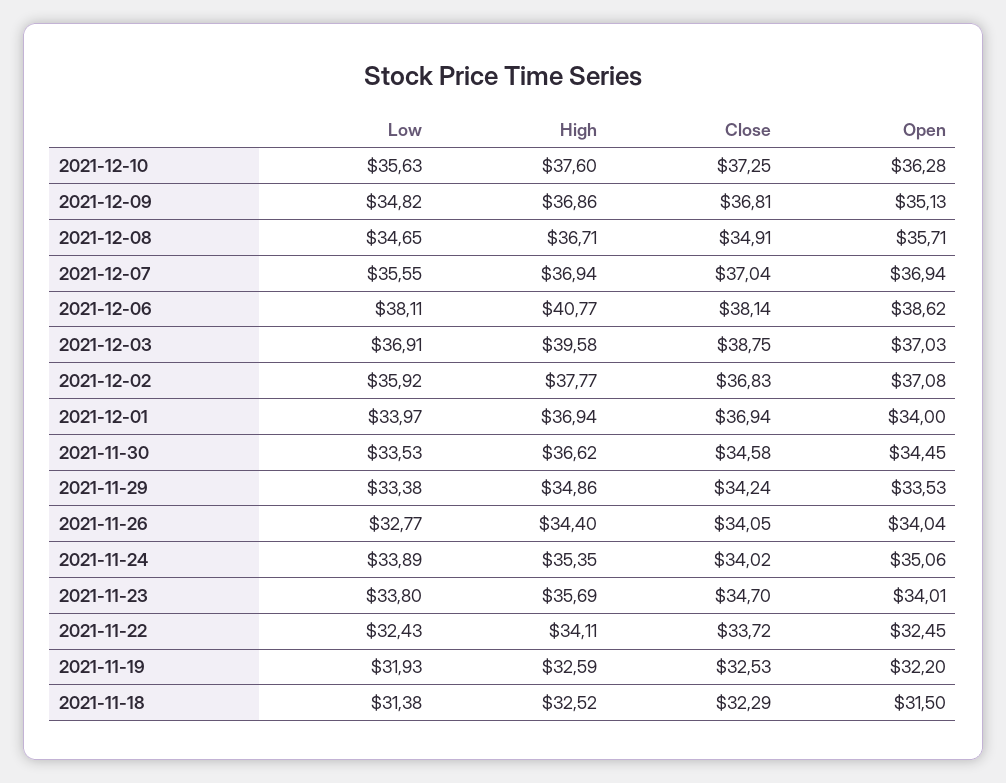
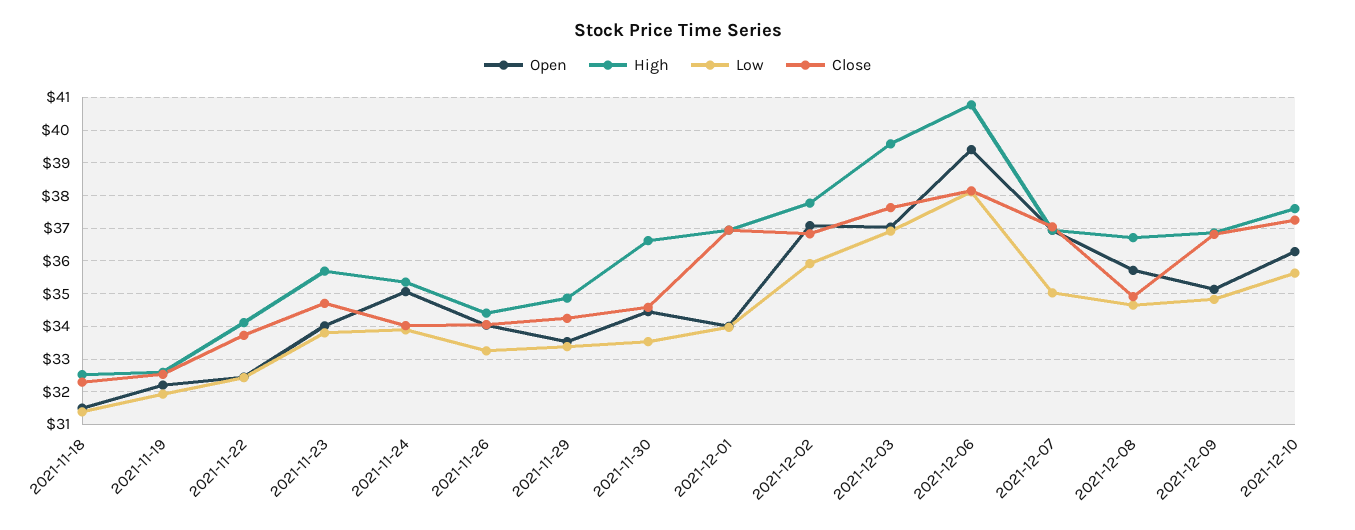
Low, 2021-12-07: 35.55 -> 35
Open, 2021-12-06: 38.62 -> 39.4
Close, 2021-12-03: 38.75 -> 37.6
Low, 2021-11-26: 32.77 -> 33.2

